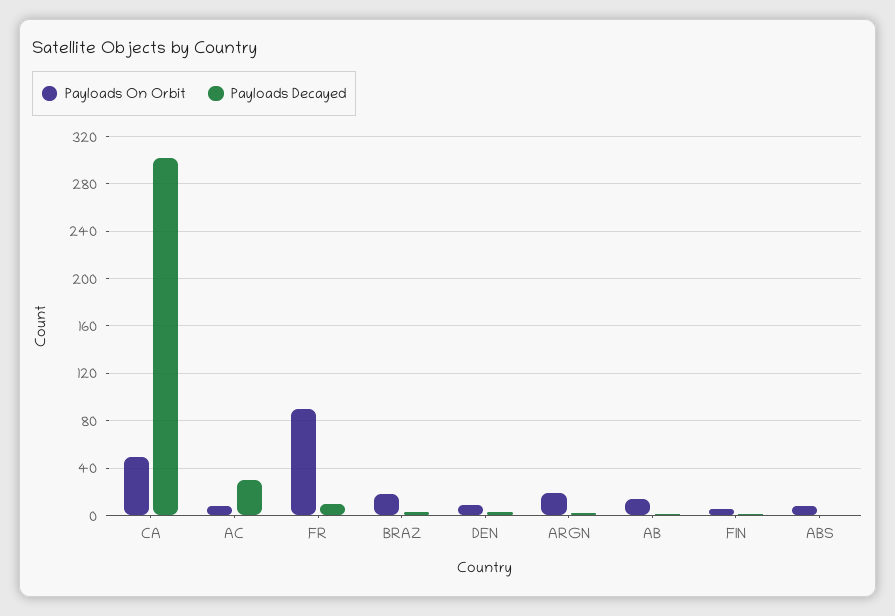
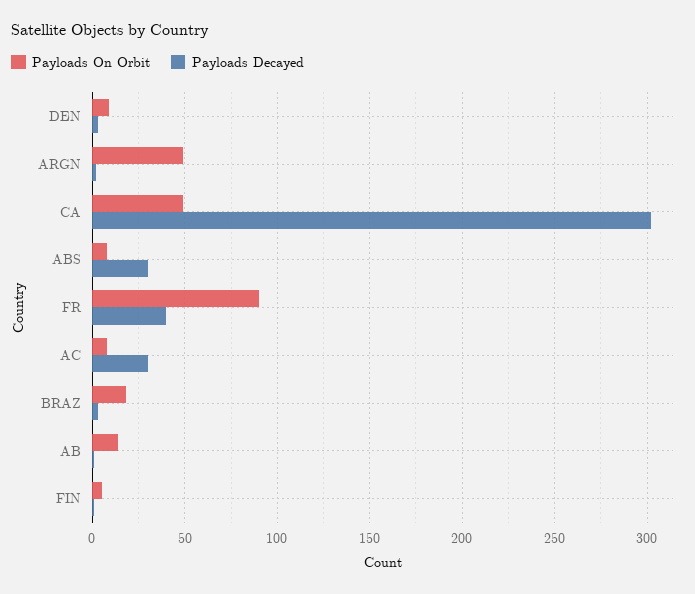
Payloads Decayed, FR: 10 -> 40
Payloads On Orbit, ARGN: 20 -> 50
Payloads Decayed, ABS: 0 -> 30

